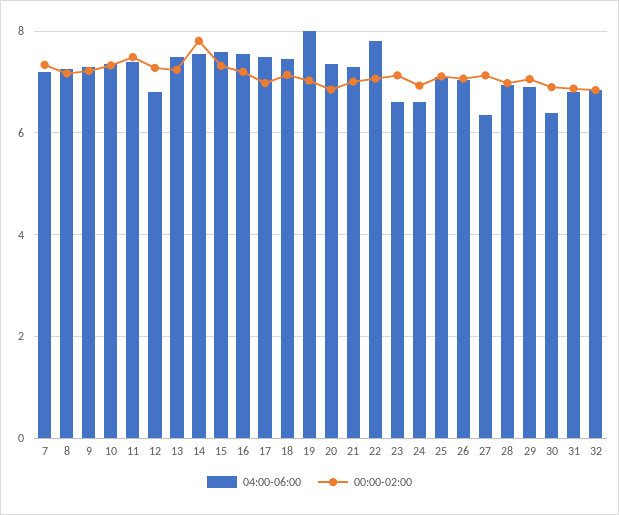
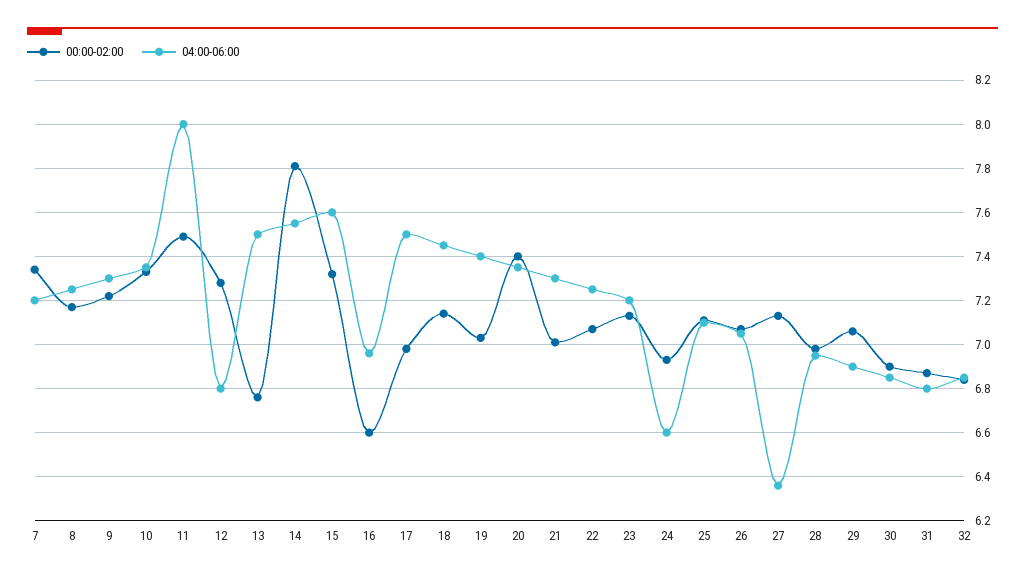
04:00-06:00, 11: 7.4 -> 8
00:00-02:00, 13: 7.2 -> 6.75
04:00-06:00, 16: 7.6 -> 6.95
00:00-02:00, 16: 7.2 -> 6.6
04:00-06:00, 19: 8 -> 7.4
00:00-02:00, 20: 6.8 -> 7.4
04:00-06:00, 22: 7.8 -> 7.25
04:00-06:00, 23: 6.6 -> 7.2
04:00-06:00, 30: 6.4 -> 6.85

